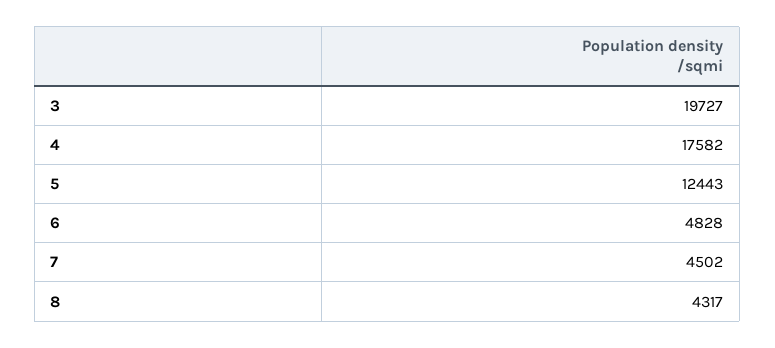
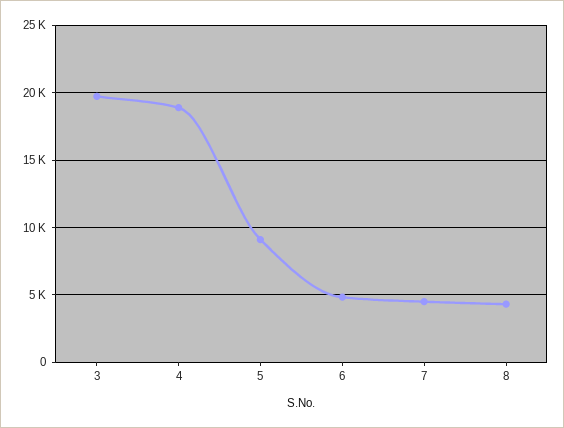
4: 17582 -> 19000
5: 12443 -> 9000

